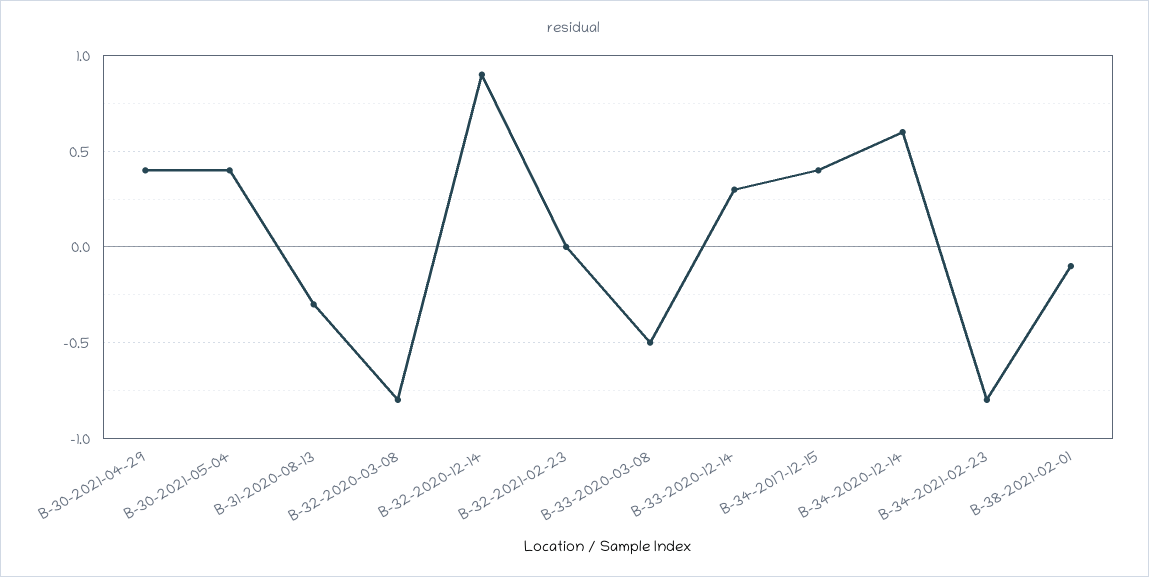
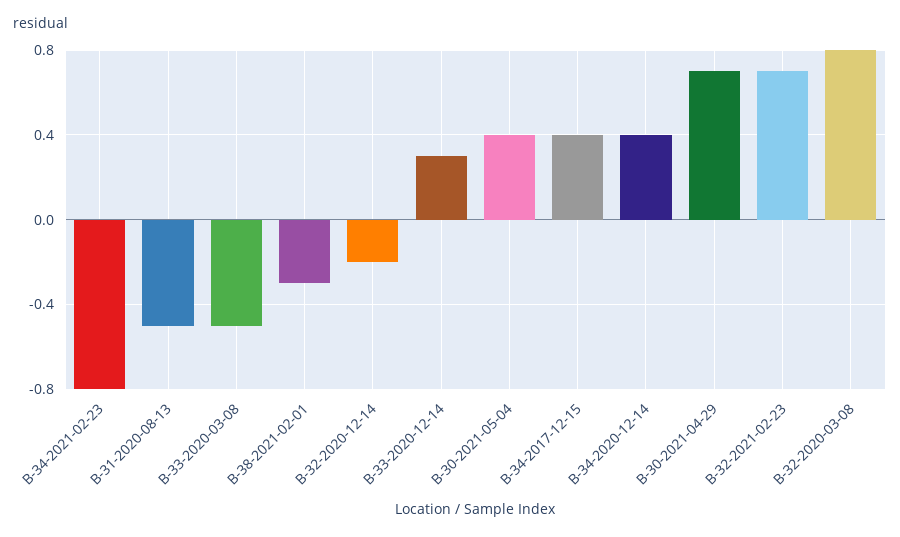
B-30-2021-04-29: 0.4 -> 0.7
B-31-2020-08-13: -0.3 -> -0.5
B-32-2020-03-08: -0.8 -> 0.8
B-32-2020-12-14: 0.9 -> -0.2
B-32-2021-02-23: 0 -> 0.7
B-34-2020-12-14: 0.6 -> 0.4
B-38-2021-02-01: -0.1 -> -0.3

